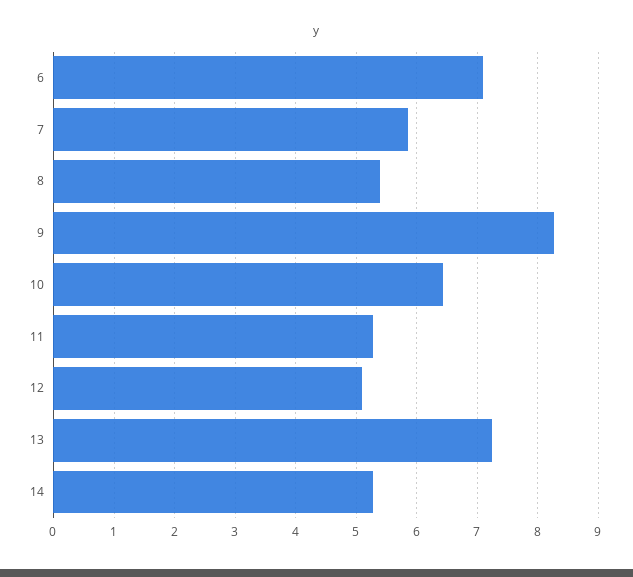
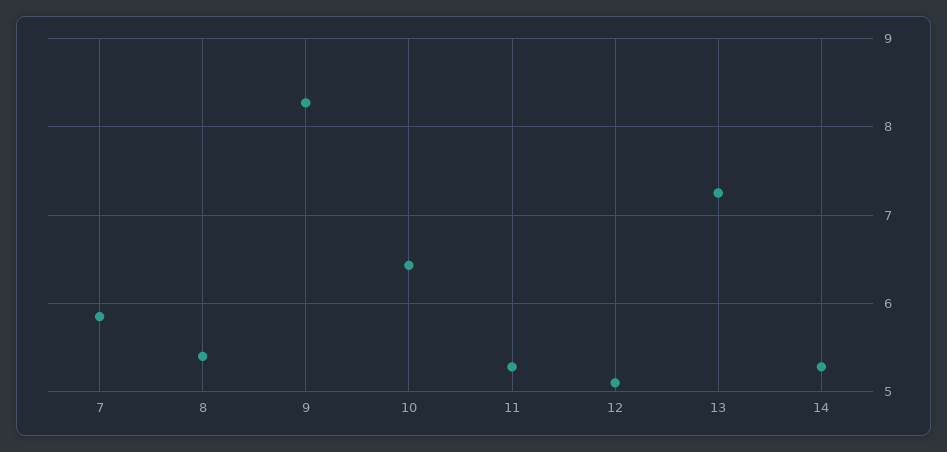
6: 7.1 -> none

